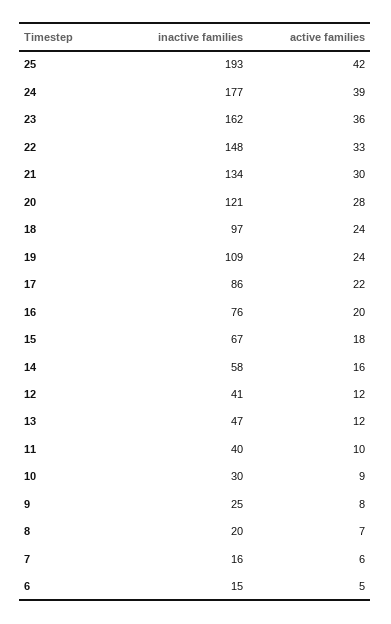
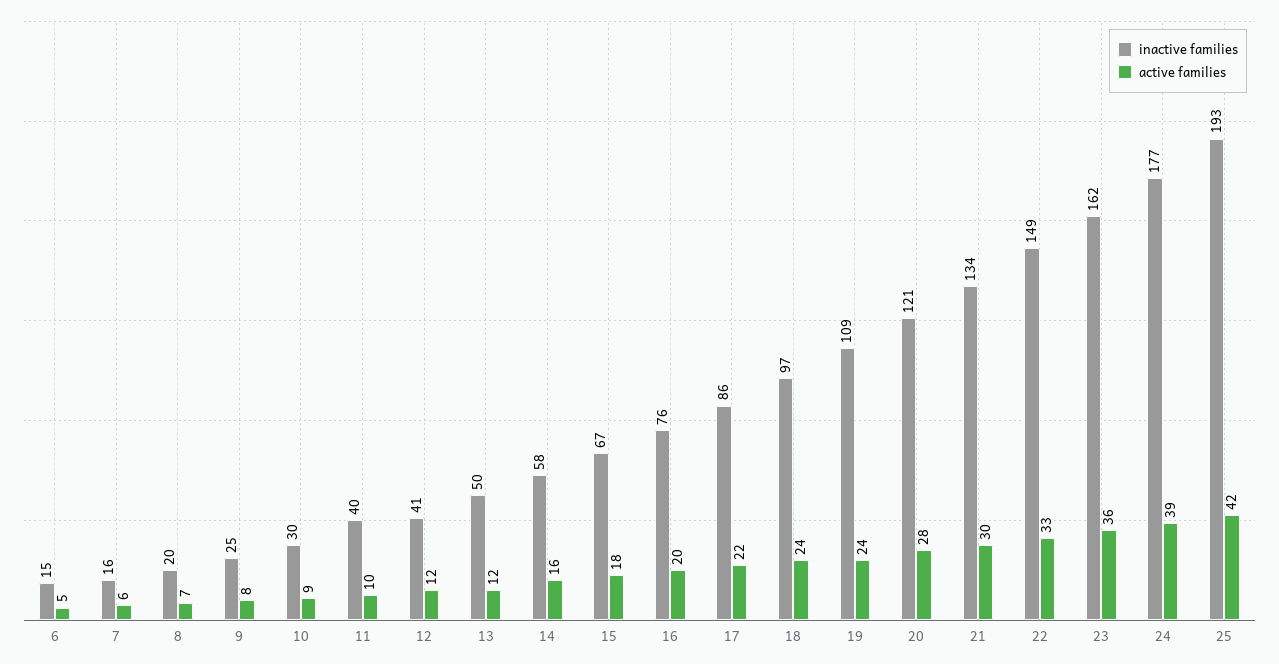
inactive families, 22: 148 -> 149
inactive families, 13: 47 -> 50

